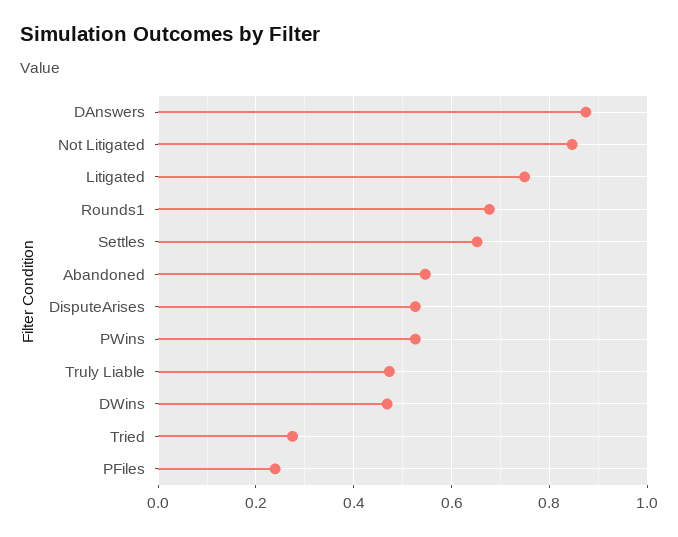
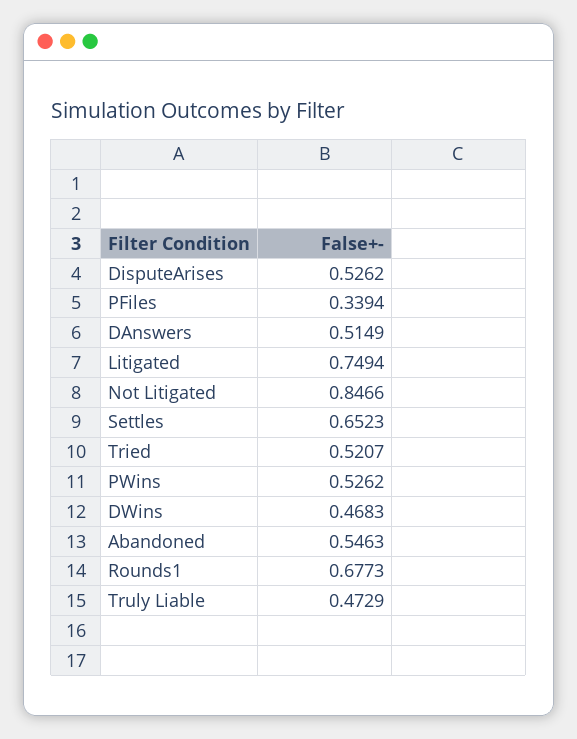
DAnswers: 0.88 -> 0.5149
Tried: 0.28 -> 0.5207
PFiles: 0.24 -> 0.3394

